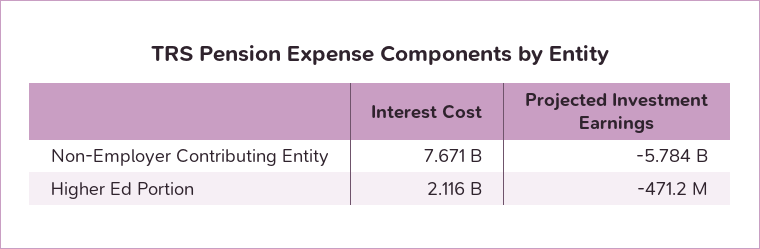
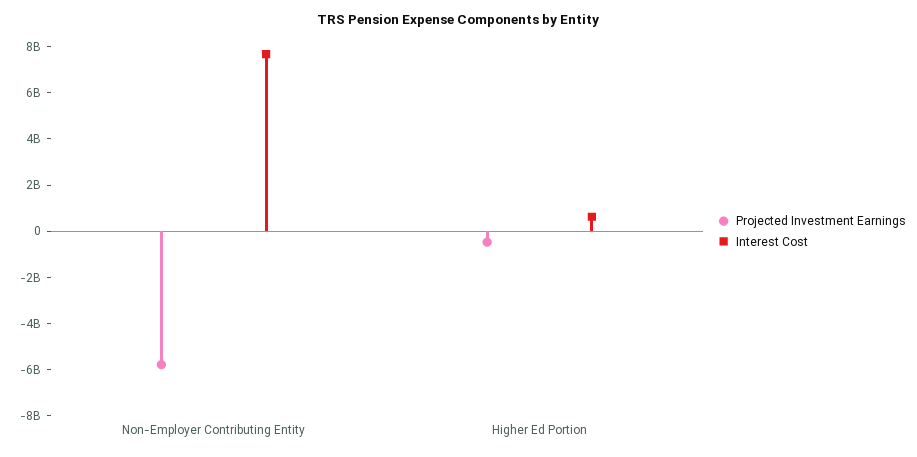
Interest Cost, Higher Ed Portion: 2116000000 -> 500000000

